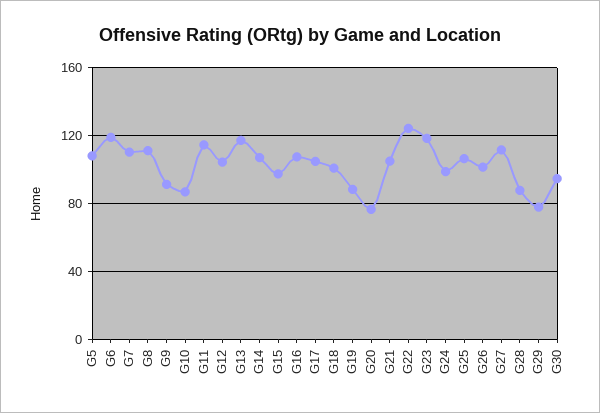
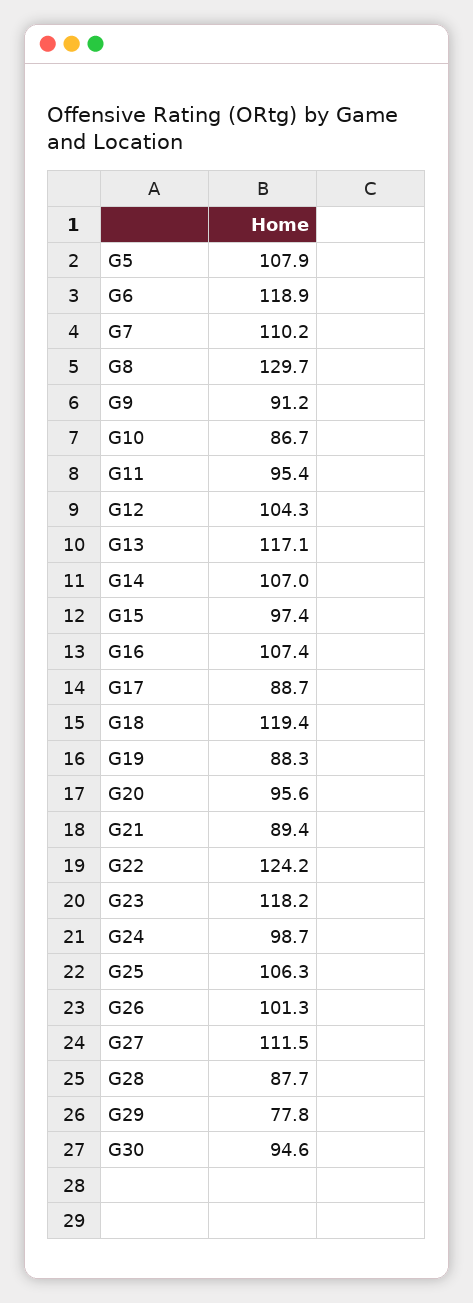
G8: 110 -> 129.7
G11: 115 -> 95.4
G17: 105 -> 88.7
G18: 100 -> 119.4
G20: 75 -> 95.6
G21: 105 -> 89.4

